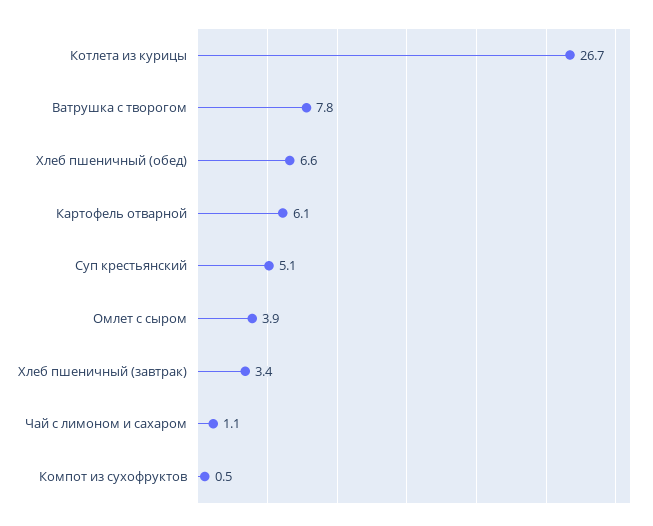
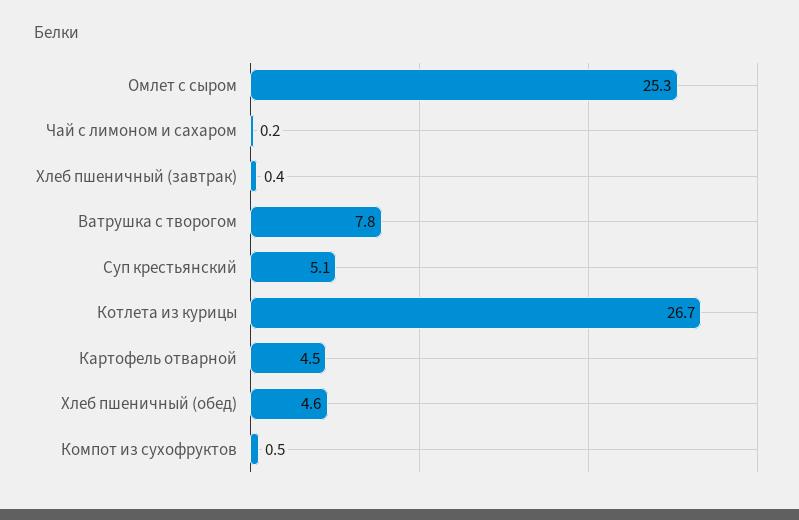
Хлеб пшеничный (обед): 6.6 -> 4.6
Картофель отварной: 6.1 -> 4.5
Омлет с сыром: 3.9 -> 25.3
Хлеб пшеничный (завтрак): 3.4 -> 0.4
Чай с лимоном и сахаром: 1.1 -> 0.2

